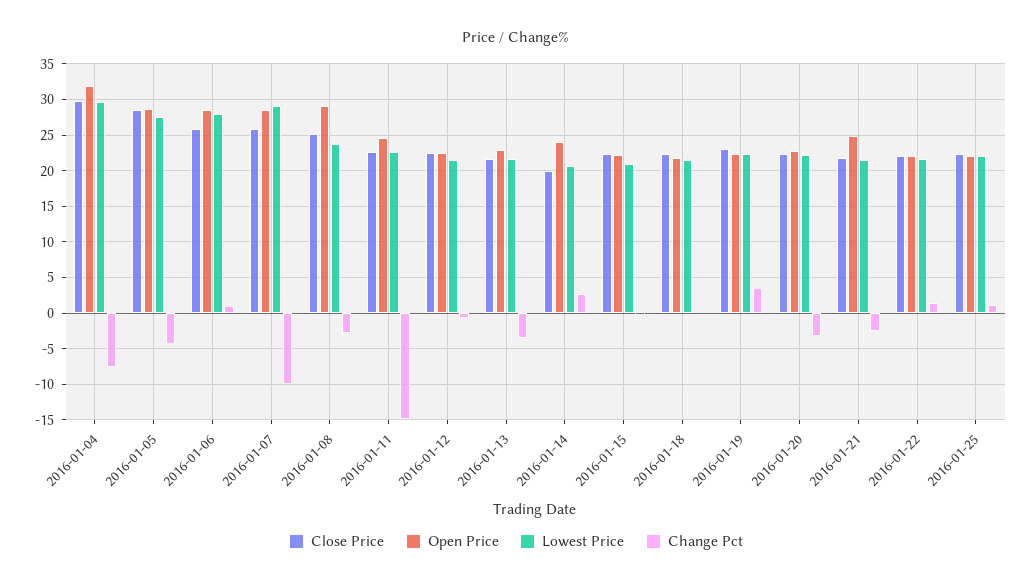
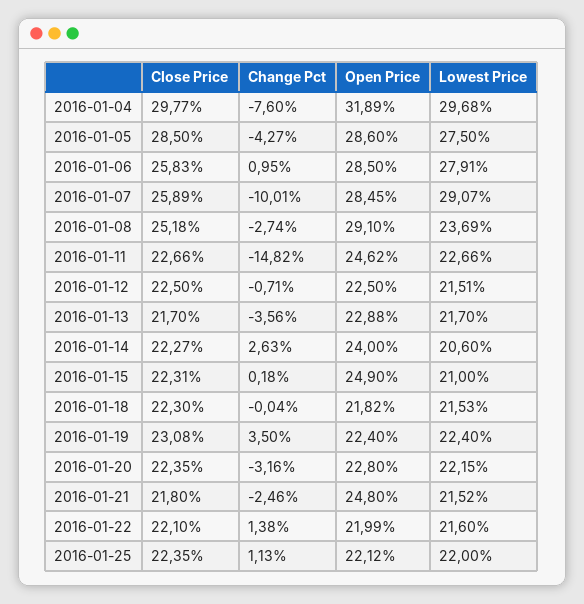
Close Price, 2016-01-14: 20 -> 22.27
Open Price, 2016-01-15: 22 -> 24.9

